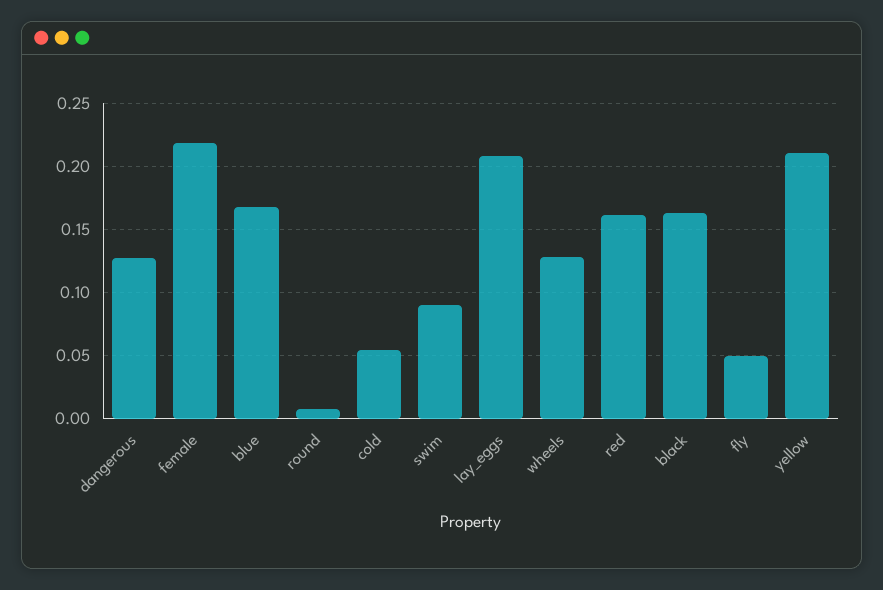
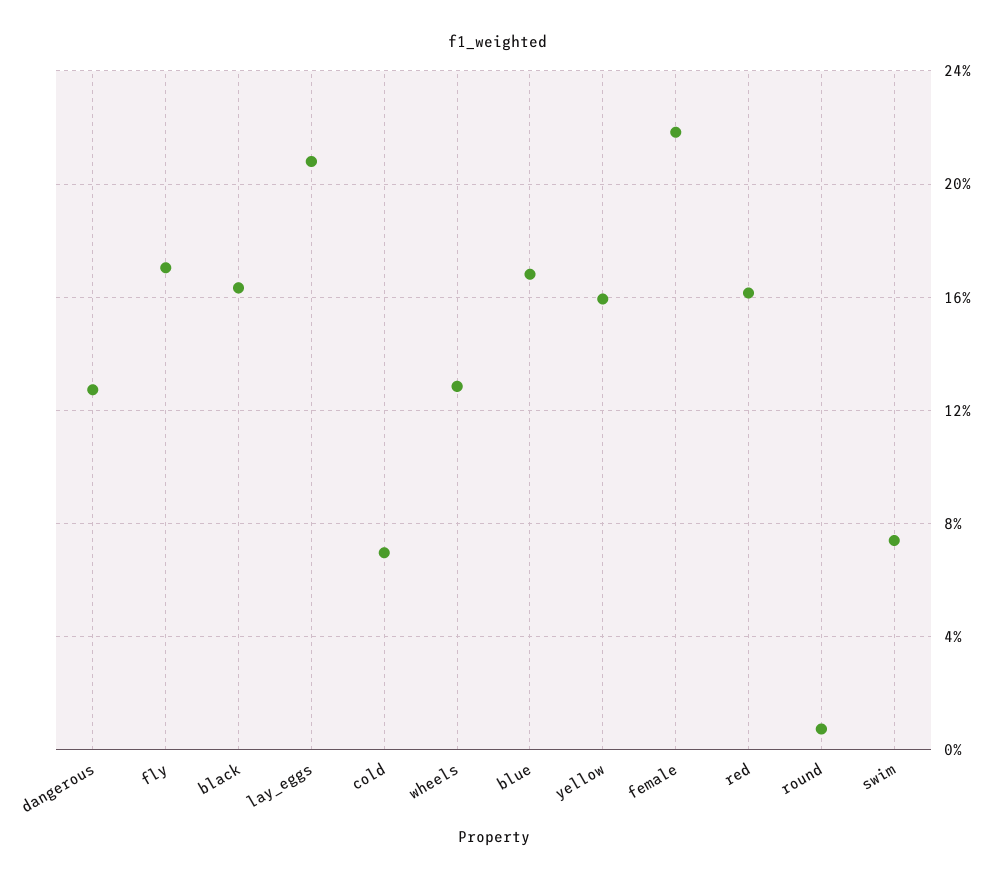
cold: 0.055 -> 0.07
swim: 0.09 -> 0.075
fly: 0.05 -> 0.17
yellow: 0.21 -> 0.16

